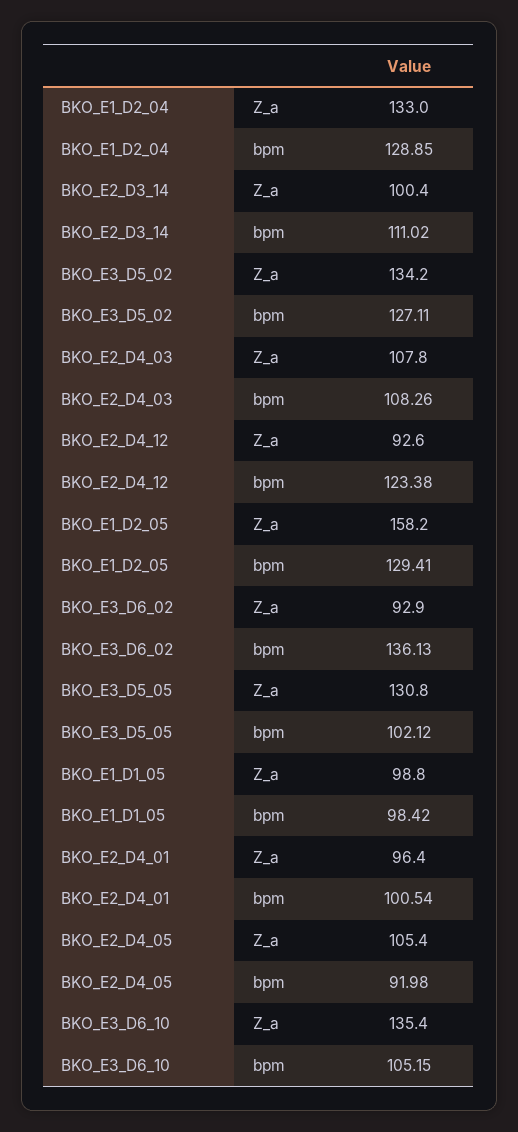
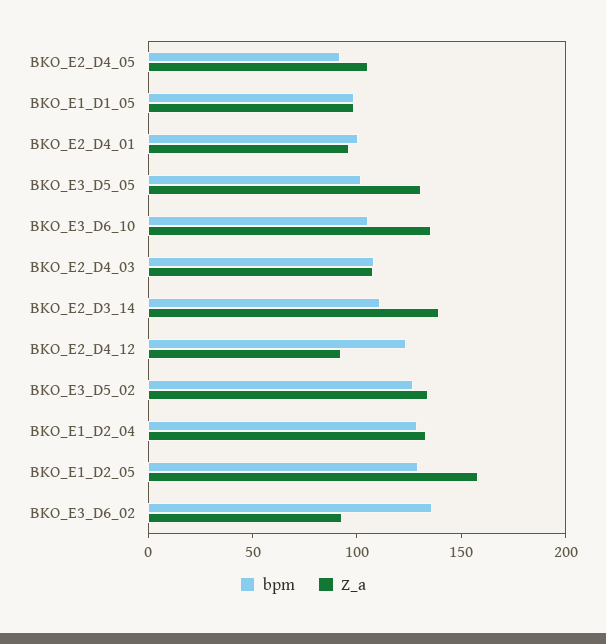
Z_a, BKO_E2_D3_14: 100.4 -> 140

